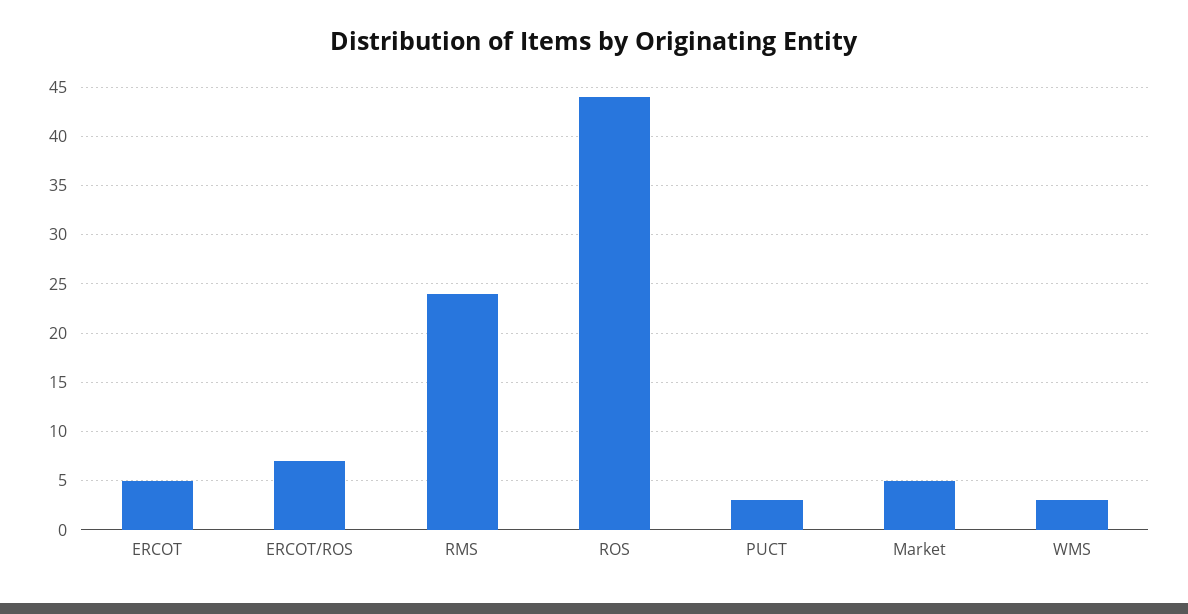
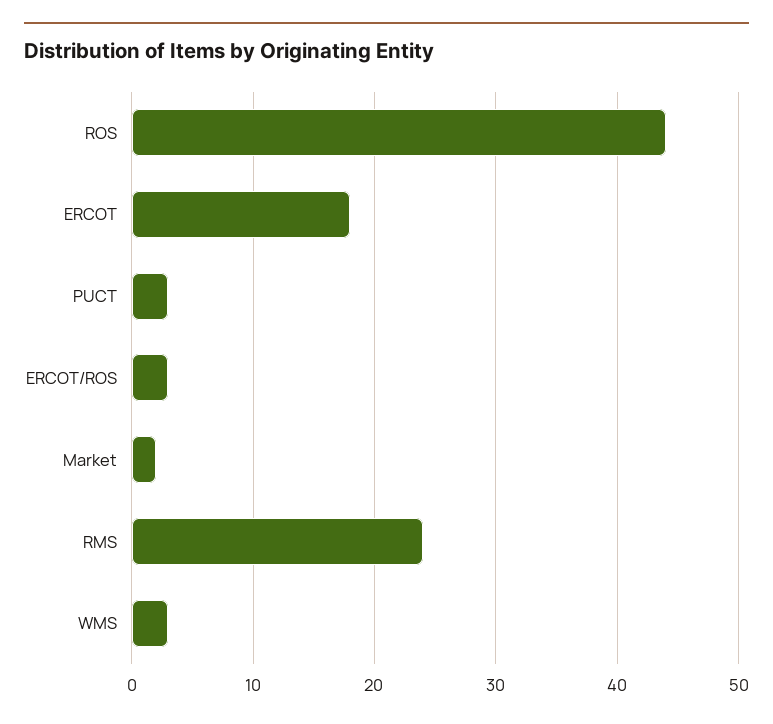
ERCOT: 5 -> 18
ERCOT/ROS: 7 -> 3
Market: 5 -> 2

